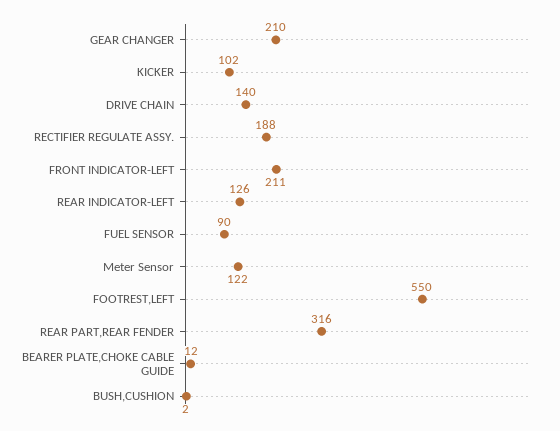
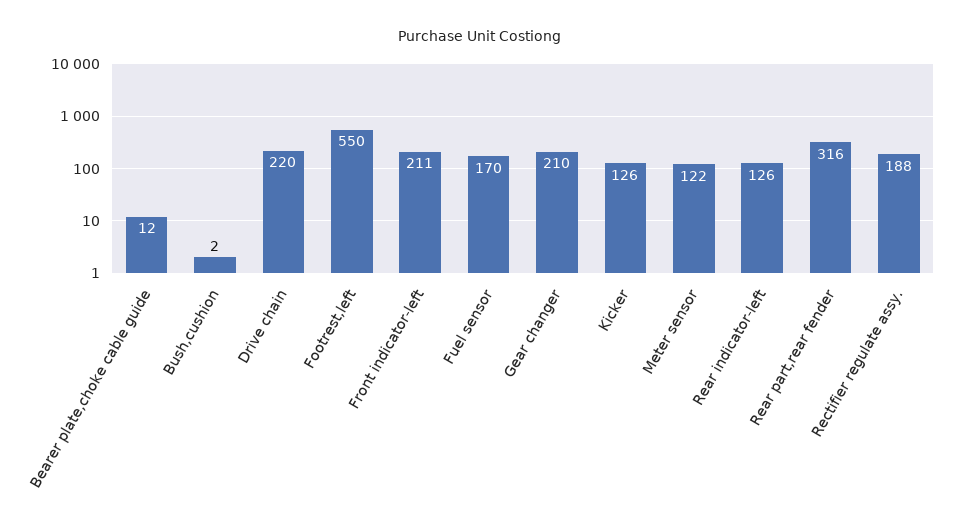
KICKER: 102 -> 126
DRIVE CHAIN: 140 -> 220
FUEL SENSOR: 90 -> 170

